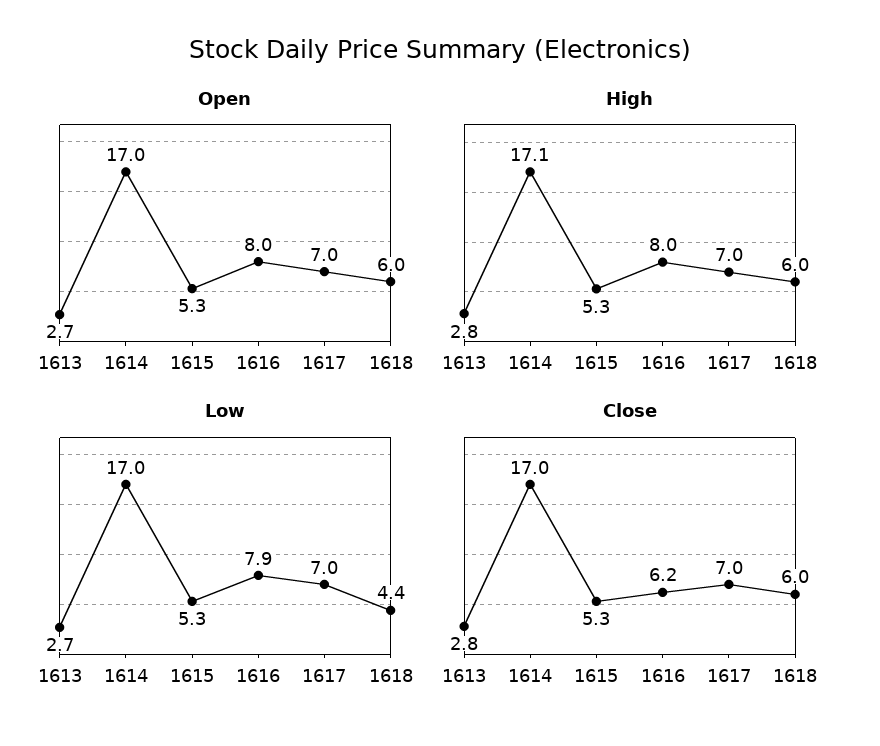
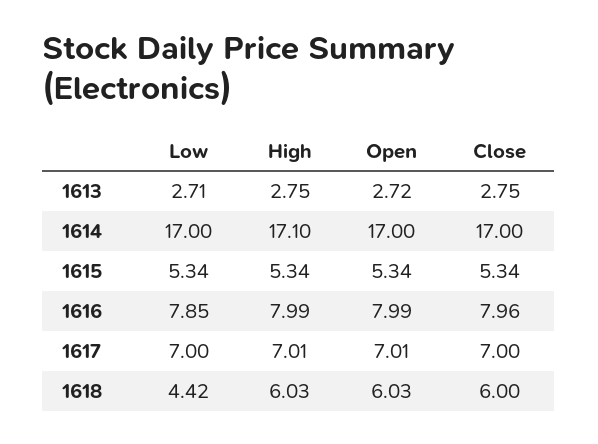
Close, 1616: 6.2 -> 7.96

